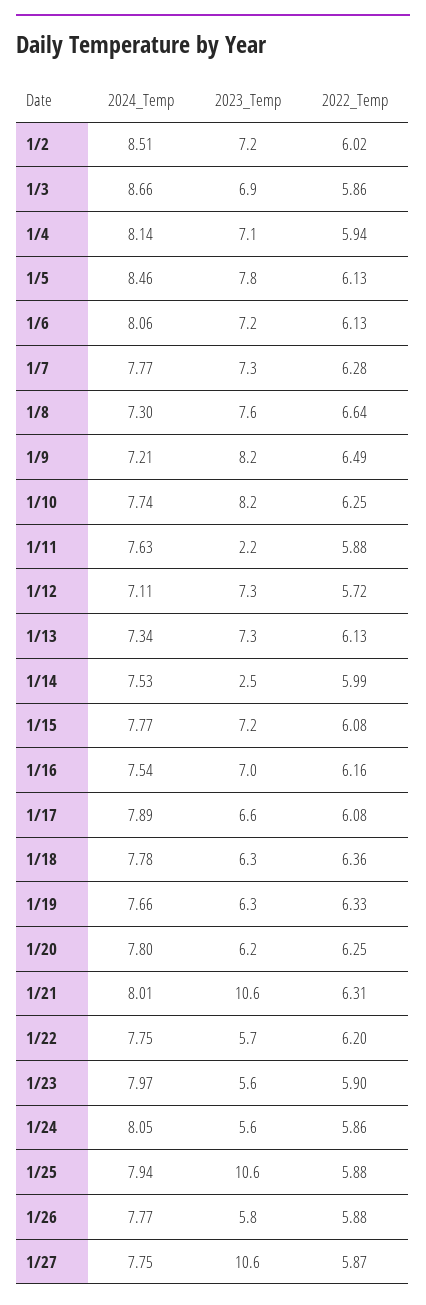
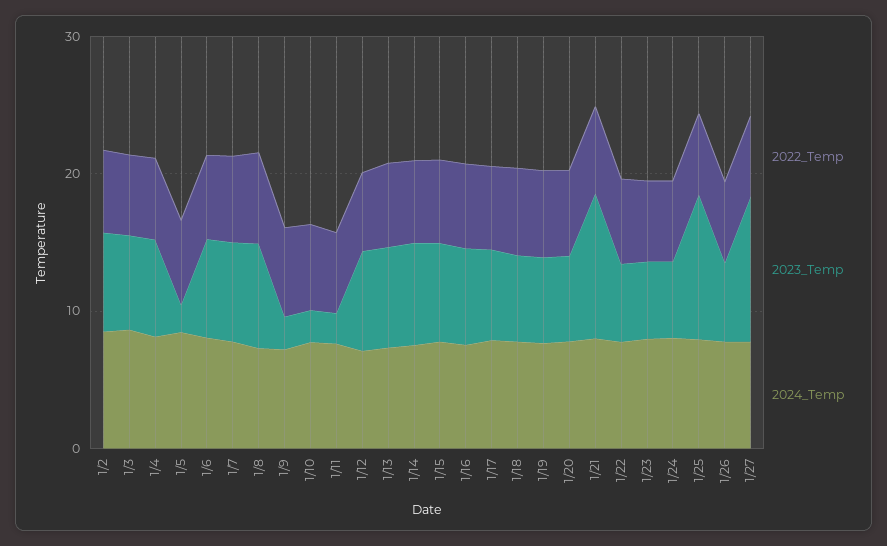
2023_Temp, 1/5: 7.8 -> 2
2023_Temp, 1/9: 8.2 -> 2
2023_Temp, 1/10: 8.2 -> 2
2023_Temp, 1/14: 2.5 -> 8

